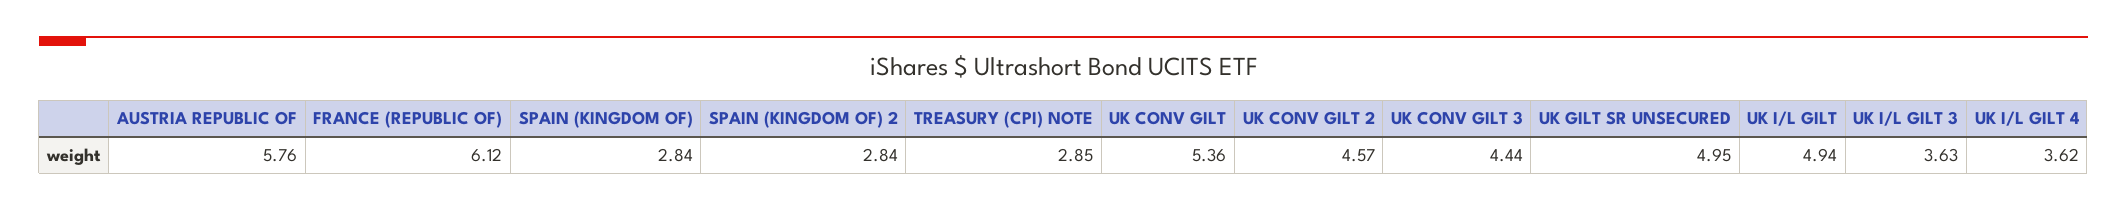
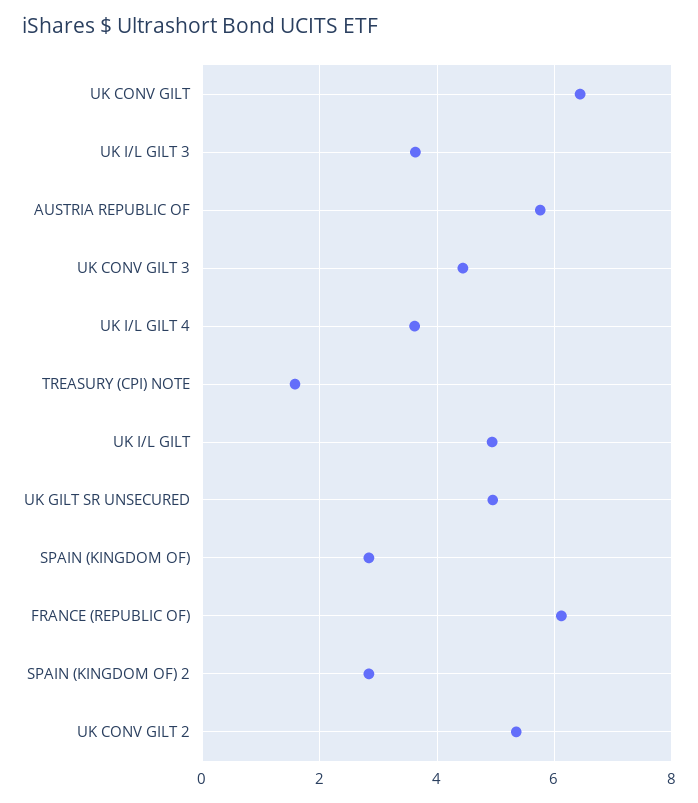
TREASURY (CPI) NOTE: 2.85 -> 1.6
UK CONV GILT: 5.36 -> 6.4
UK CONV GILT 2: 4.57 -> 5.4

